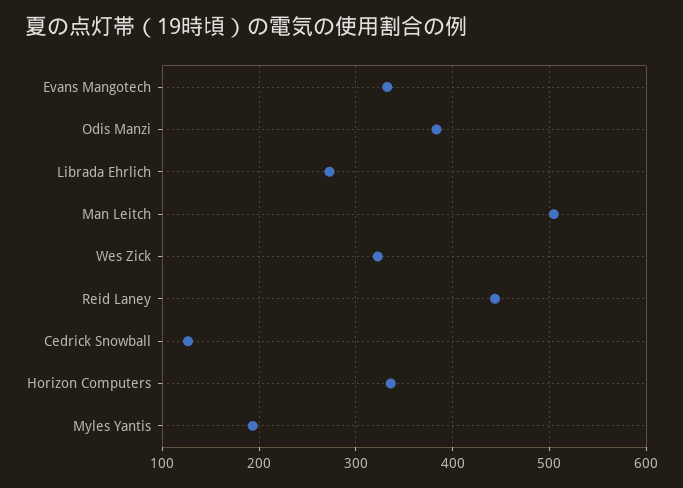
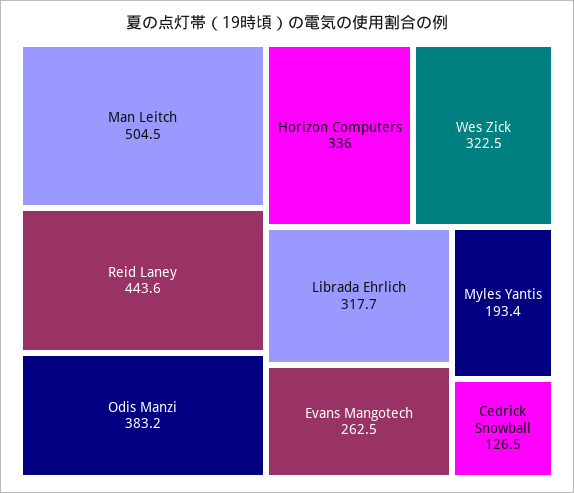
Evans Mangotech: 330 -> 262.5
Librada Ehrlich: 270 -> 317.7

